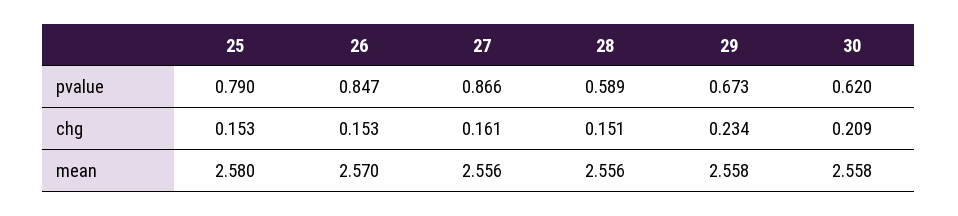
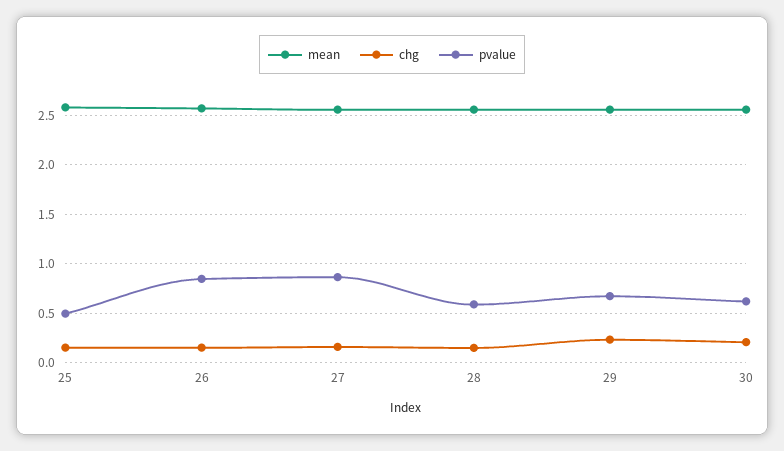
pvalue, 25: 0.79 -> 0.5

